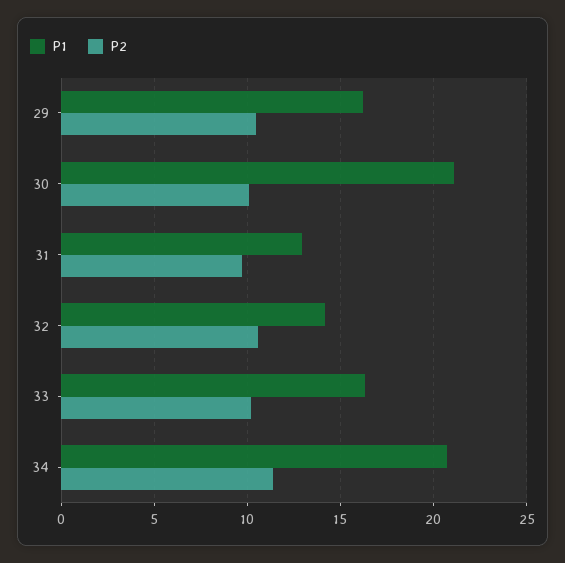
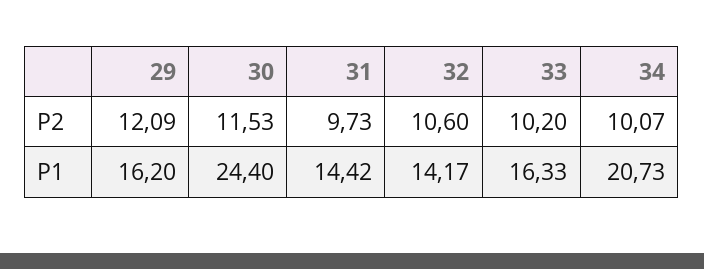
P2, 29: 10.5 -> 12.09
P1, 30: 21 -> 24.4
P2, 30: 10 -> 11.53
P1, 31: 13 -> 14.42
P2, 34: 11.5 -> 10.07

